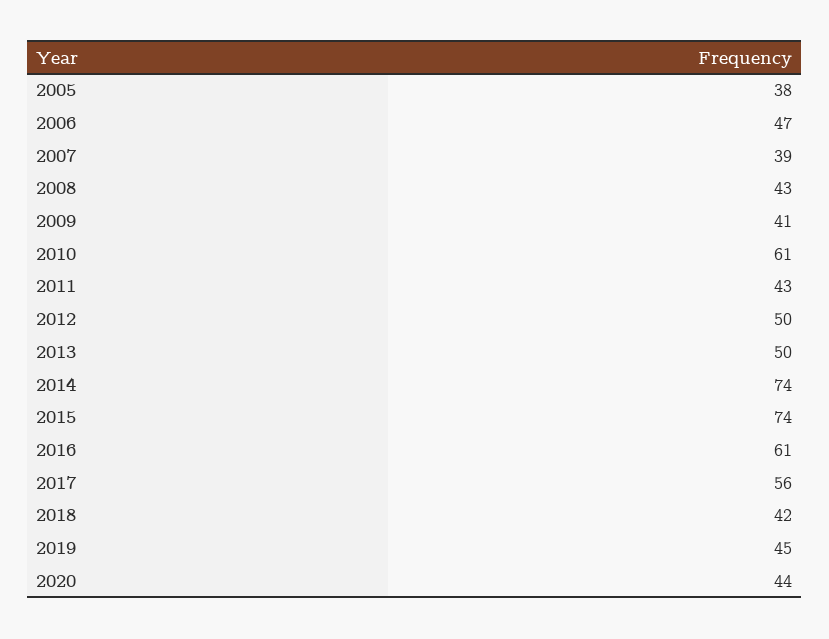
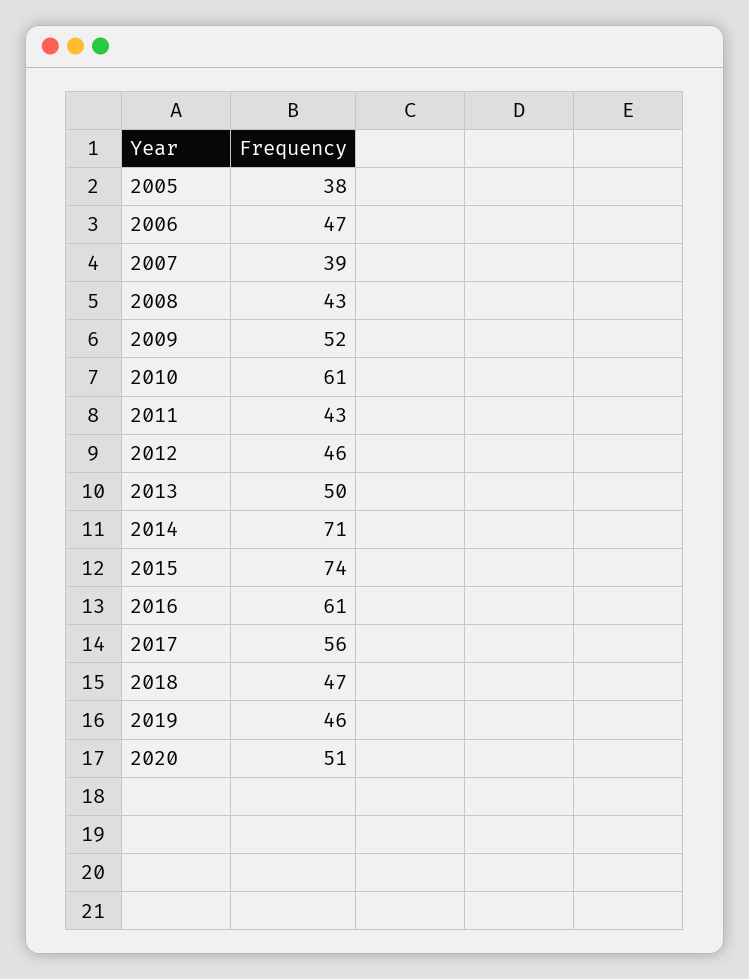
2009: 41 -> 52
2012: 50 -> 46
2014: 74 -> 71
2018: 42 -> 47
2019: 45 -> 46
2020: 44 -> 51

